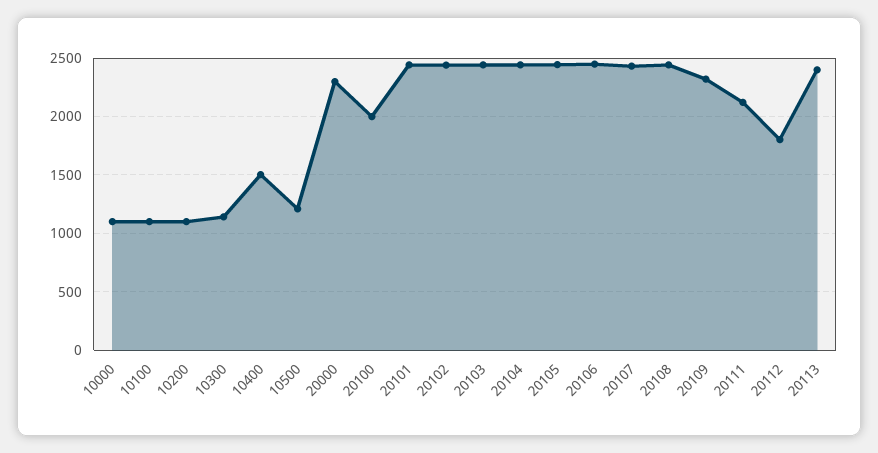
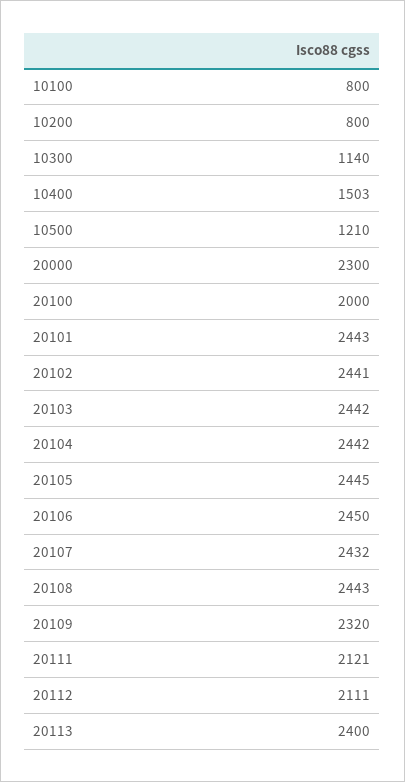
10000: 1100 -> none
10100: 1100 -> 800
10200: 1100 -> 800
20112: 1800 -> 2111

